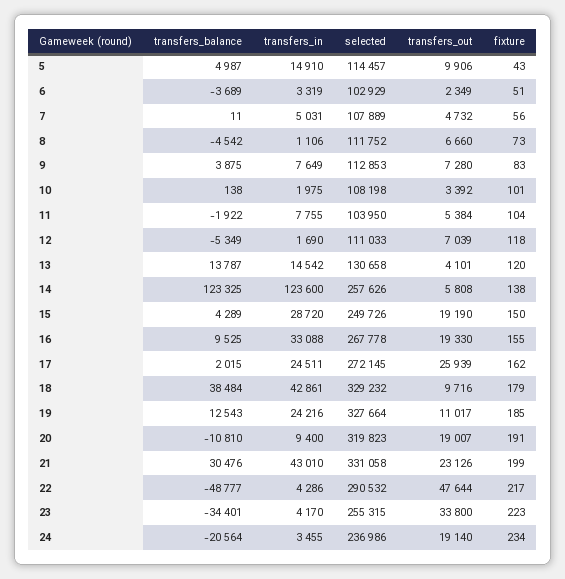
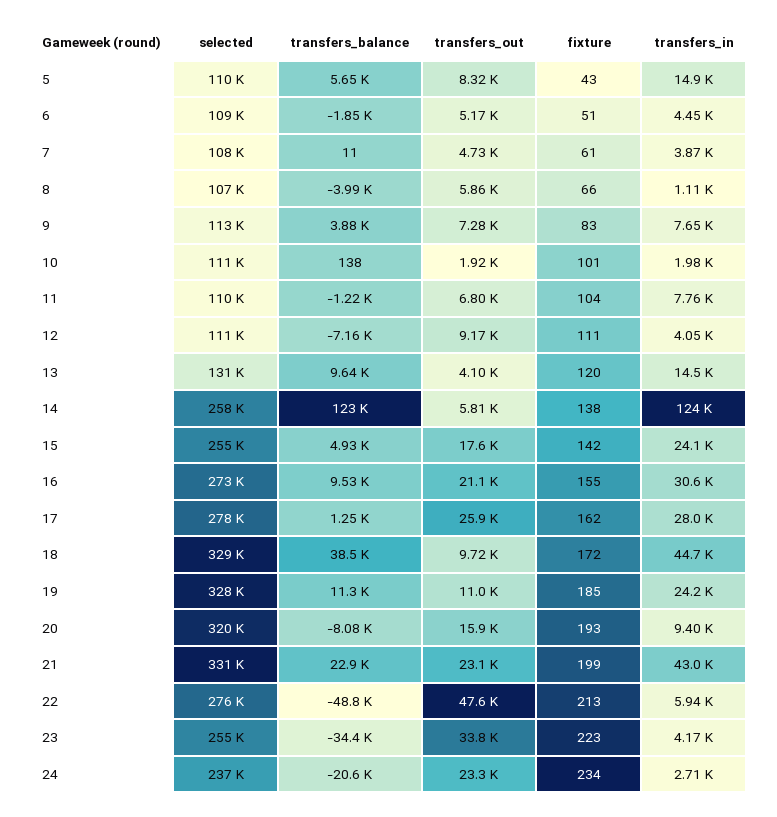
transfers_balance, 5: 4987 -> 5650
selected, 5: 114457 -> 110000
transfers_out, 5: 9906 -> 8320
transfers_balance, 6: -3689 -> -1850
transfers_in, 6: 3319 -> 4450
selected, 6: 102929 -> 109000
transfers_out, 6: 2349 -> 5170
transfers_in, 7: 5031 -> 3870
fixture, 7: 56 -> 61
transfers_balance, 8: -4542 -> -3990
selected, 8: 111752 -> 107000
transfers_out, 8: 6660 -> 5860
fixture, 8: 73 -> 66
selected, 10: 108198 -> 111000
transfers_out, 10: 3392 -> 1920
transfers_balance, 11: -1922 -> -1220
selected, 11: 103950 -> 110000
transfers_out, 11: 5384 -> 6800
transfers_balance, 12: -5349 -> -7160
transfers_in, 12: 1690 -> 4050
transfers_out, 12: 7039 -> 9170
fixture, 12: 118 -> 111
transfers_balance, 13: 13787 -> 9640
transfers_balance, 15: 4289 -> 4930
transfers_in, 15: 28720 -> 24100
selected, 15: 249726 -> 255000
transfers_out, 15: 19190 -> 17600
fixture, 15: 150 -> 142
transfers_in, 16: 33088 -> 30600
selected, 16: 267778 -> 273000
transfers_out, 16: 19330 -> 21100
transfers_balance, 17: 2015 -> 1250
transfers_in, 17: 24511 -> 28000
selected, 17: 272145 -> 278000
transfers_in, 18: 42861 -> 44700
fixture, 18: 179 -> 172
transfers_balance, 19: 12543 -> 11300
transfers_balance, 20: -10810 -> -8080
transfers_out, 20: 19007 -> 15900
fixture, 20: 191 -> 193
transfers_balance, 21: 30476 -> 22900
transfers_in, 22: 4286 -> 5940
selected, 22: 290532 -> 276000
fixture, 22: 217 -> 213
transfers_in, 24: 3455 -> 2710
transfers_out, 24: 19140 -> 23300

